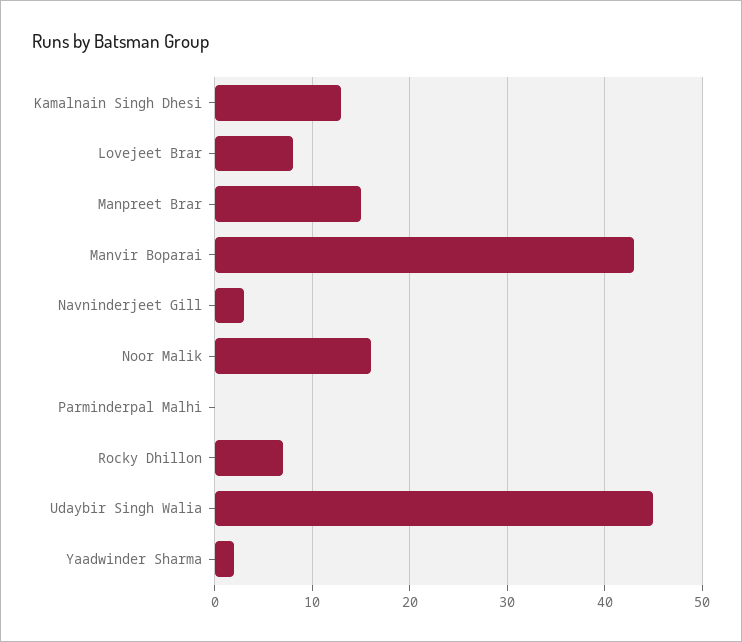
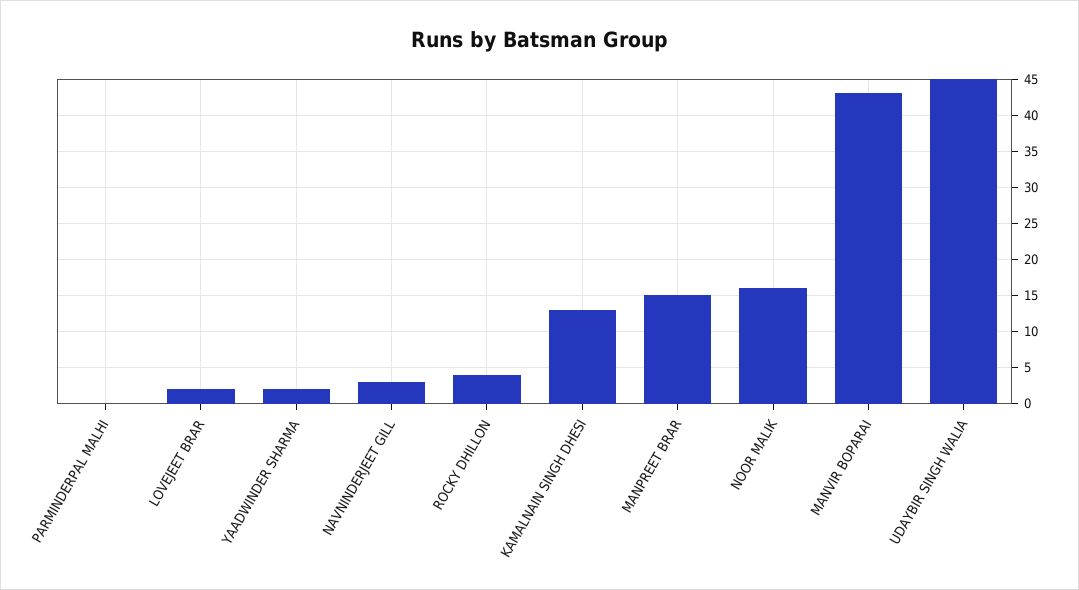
Lovejeet Brar: 8 -> 2
Rocky Dhillon: 7 -> 4

